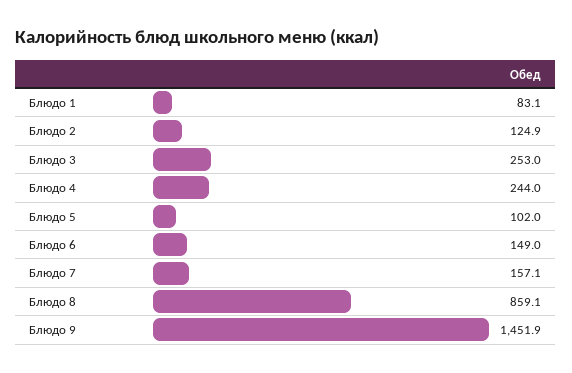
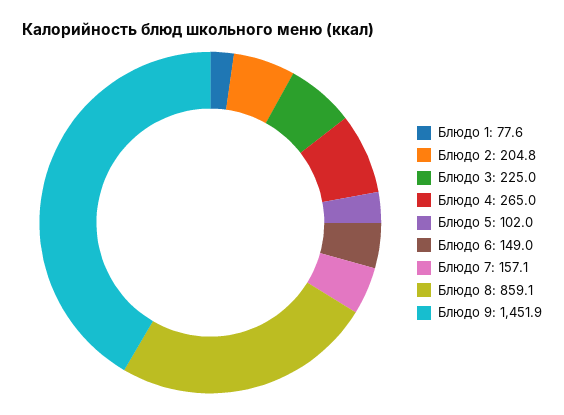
Блюдо 1: 83.1 -> 77.6
Блюдо 2: 124.9 -> 204.8
Блюдо 3: 253 -> 225
Блюдо 4: 244 -> 265

